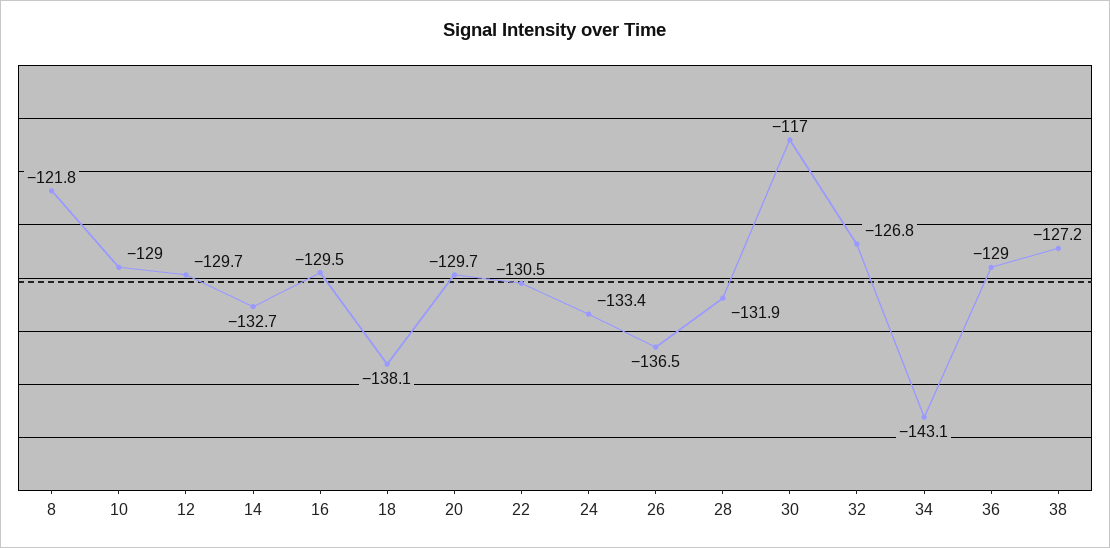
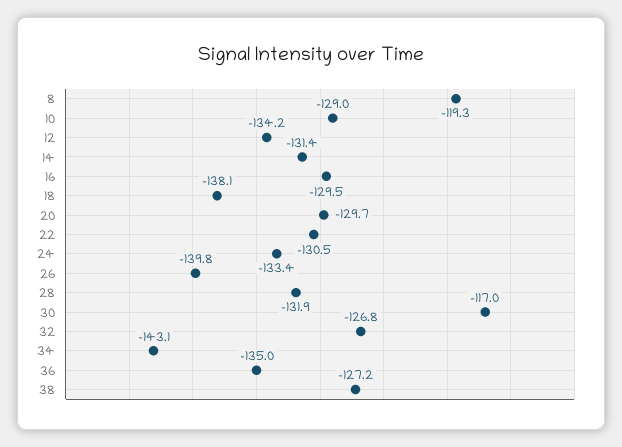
8: -121.8 -> -119.3
12: -129.7 -> -134.2
14: -132.7 -> -131.4
26: -136.5 -> -139.8
36: -129 -> -135

